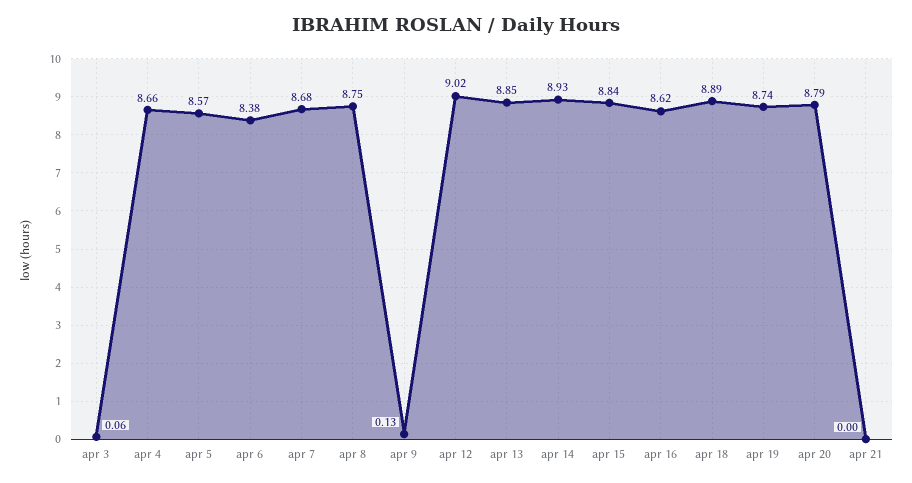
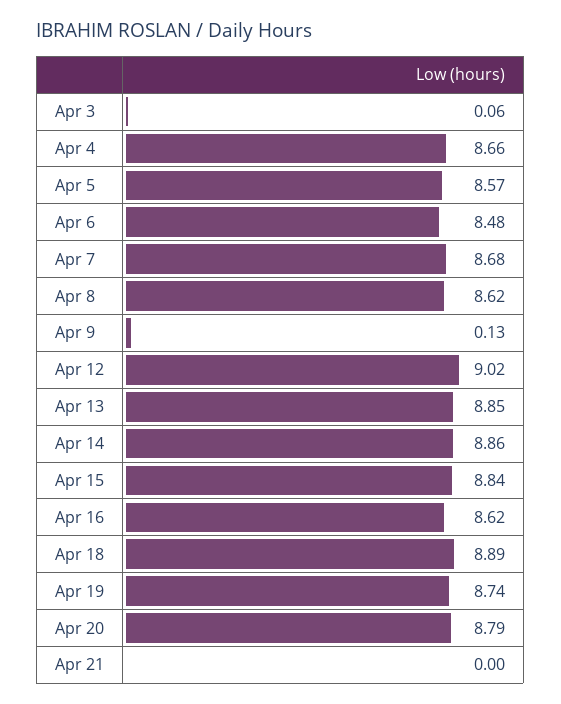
apr 6: 8.38 -> 8.48
apr 8: 8.75 -> 8.62
apr 14: 8.93 -> 8.86

